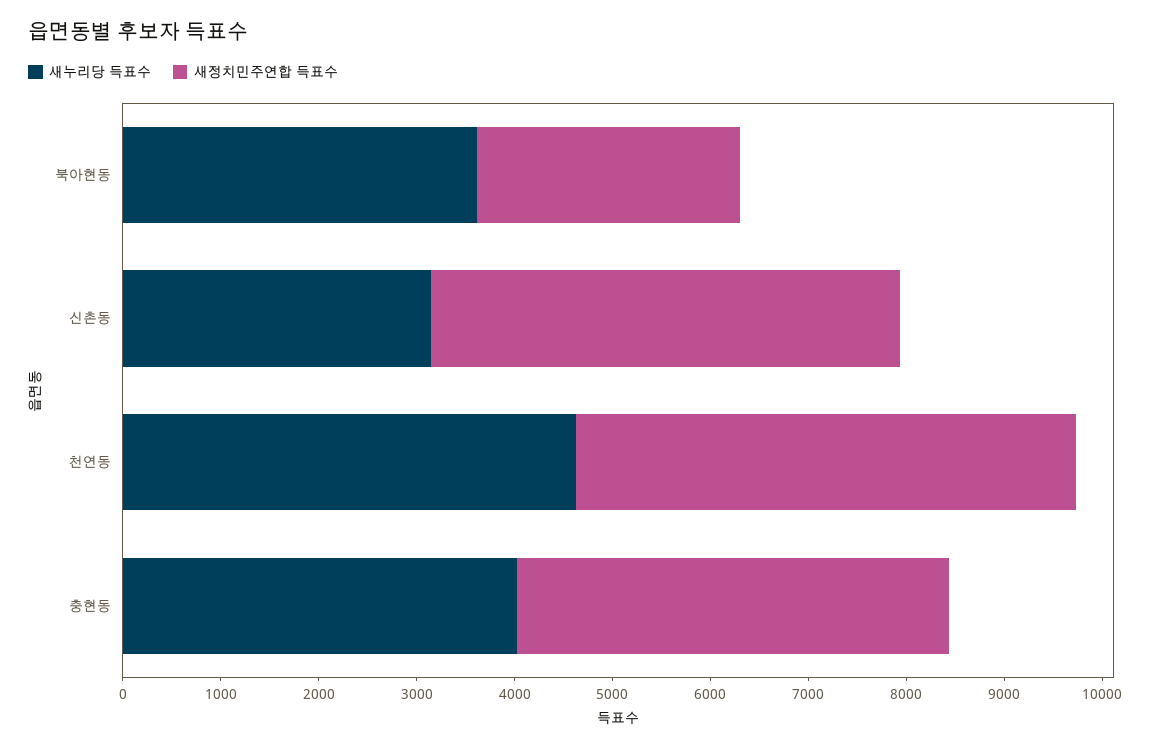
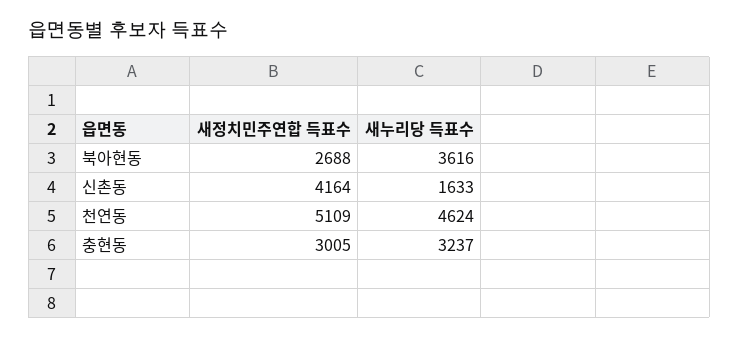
새누리당 득표수, 신촌동: 3200 -> 1633
새정치민주연합 득표수, 신촌동: 4800 -> 4164
새누리당 득표수, 충현동: 4000 -> 3237
새정치민주연합 득표수, 충현동: 4400 -> 3005

